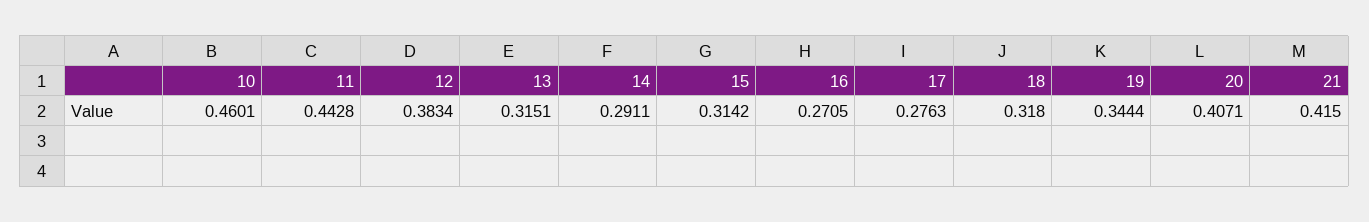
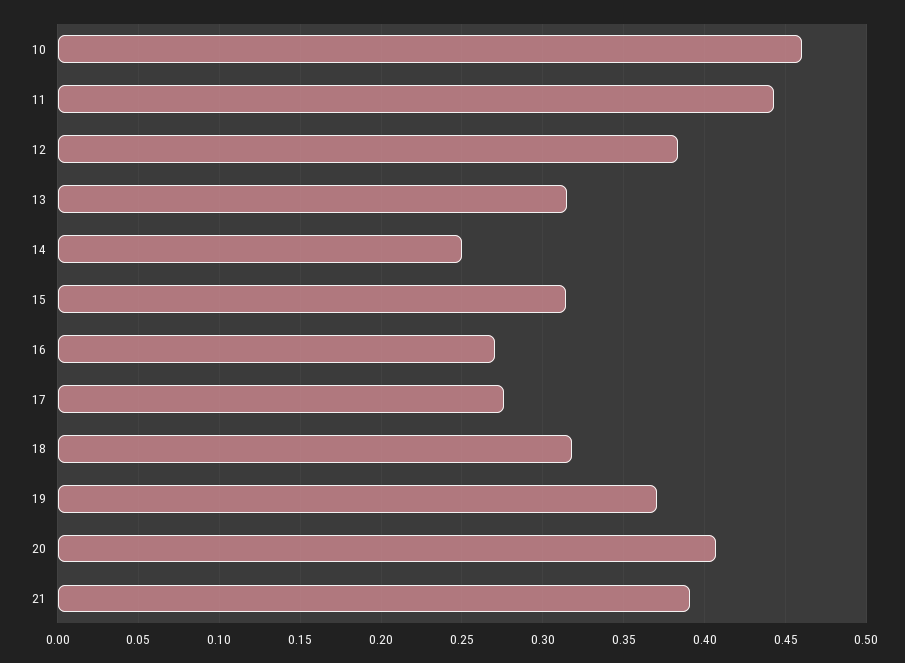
14: 0.2911 -> 0.25
19: 0.3444 -> 0.37
21: 0.415 -> 0.39

